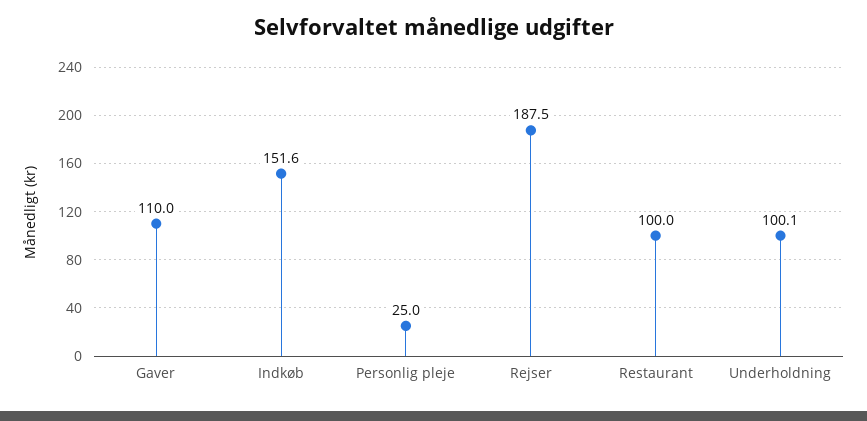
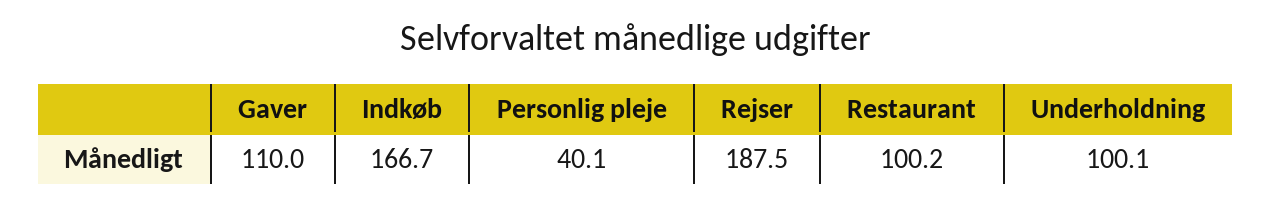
Indkøb: 151.6 -> 166.7
Personlig pleje: 25 -> 40.1
Restaurant: 100 -> 100.2

